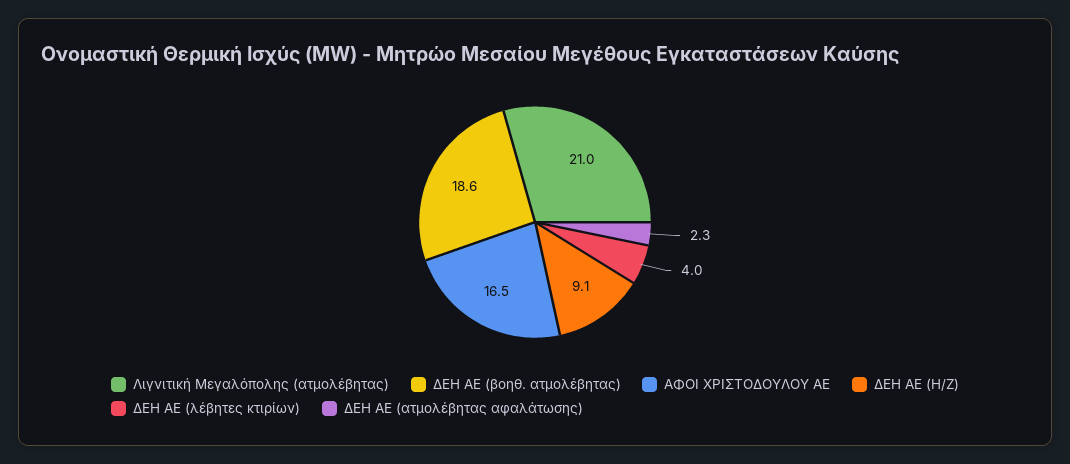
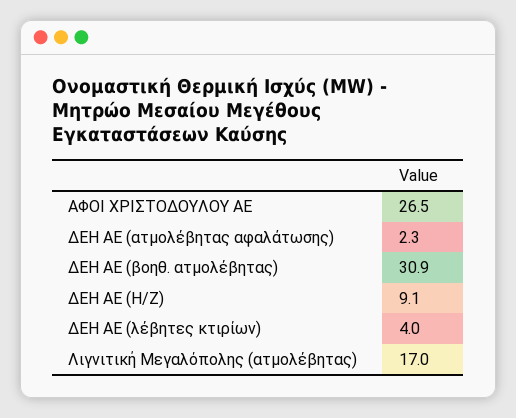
Λιγνιτική Μεγαλόπολης (ατμολέβητας): 21 -> 17
ΔΕΗ ΑΕ (βοηθ. ατμολέβητας): 18.6 -> 30.9
ΑΦΟΙ ΧΡΙΣΤΟΔΟΥΛΟΥ ΑΕ: 16.5 -> 26.5

